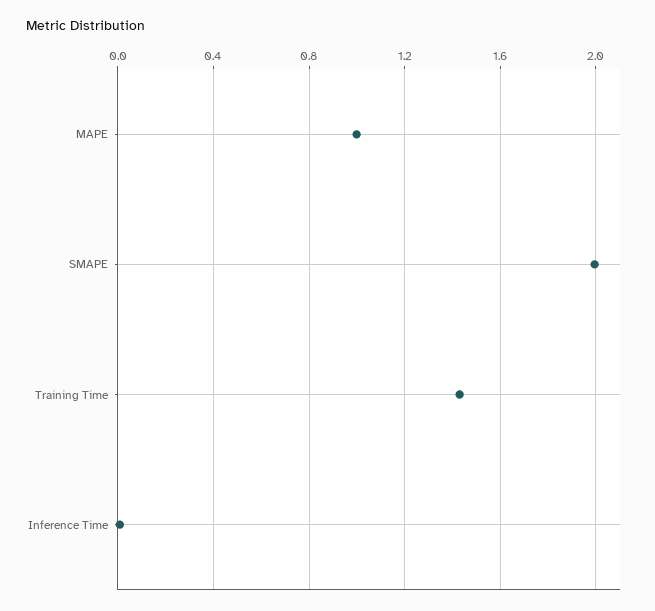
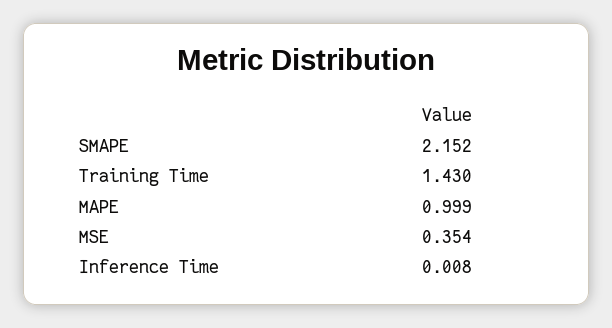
SMAPE: 2 -> 2.152
MSE: none -> 0.354

